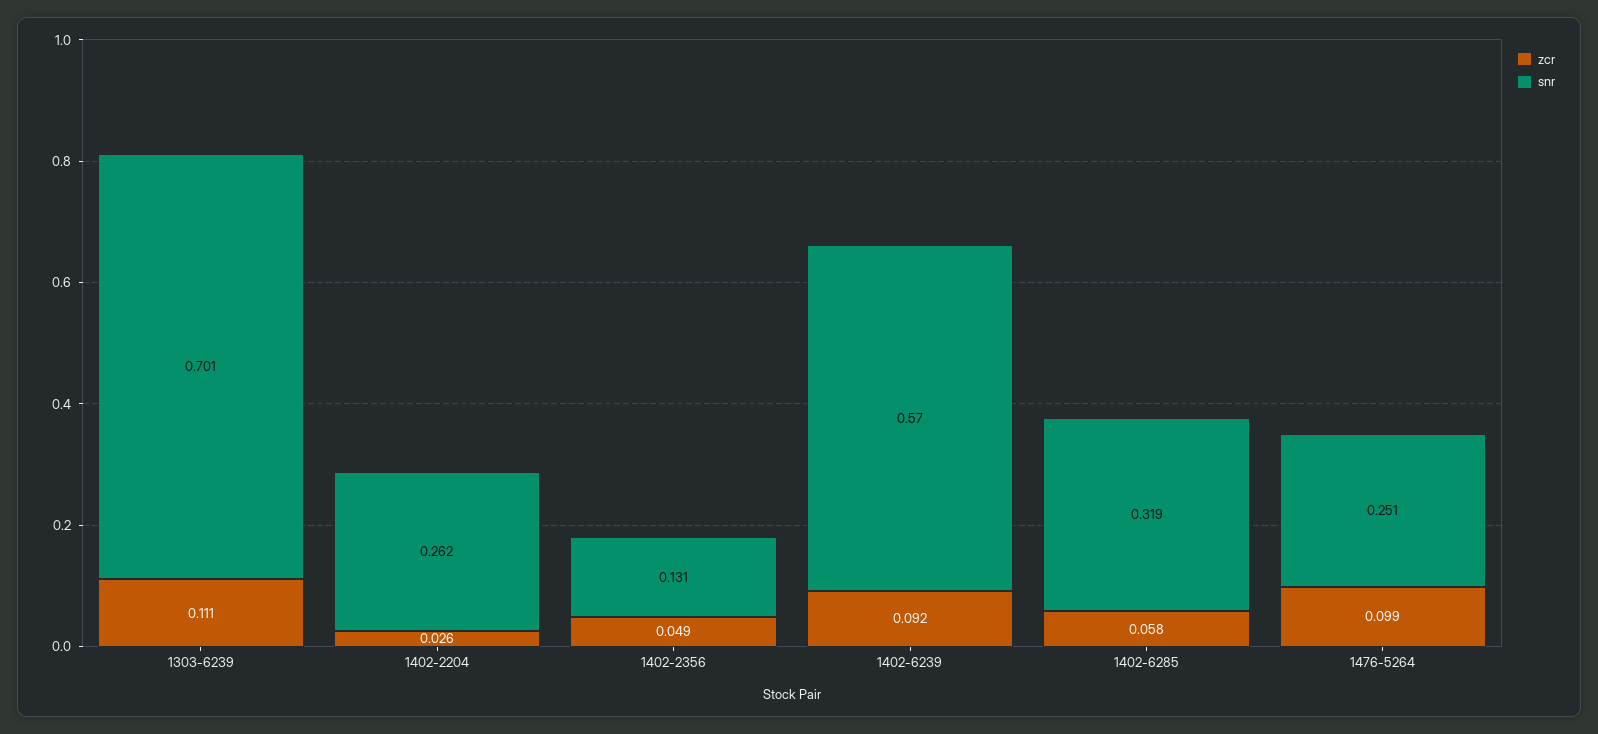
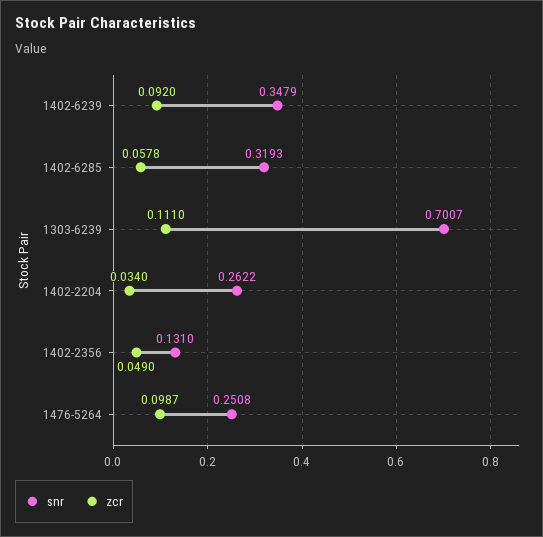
zcr, 1402-2204: 0.026 -> 0.034
snr, 1402-6239: 0.57 -> 0.3479

